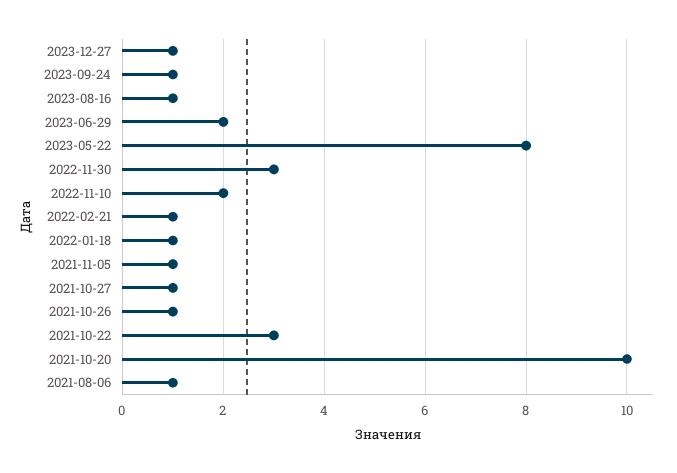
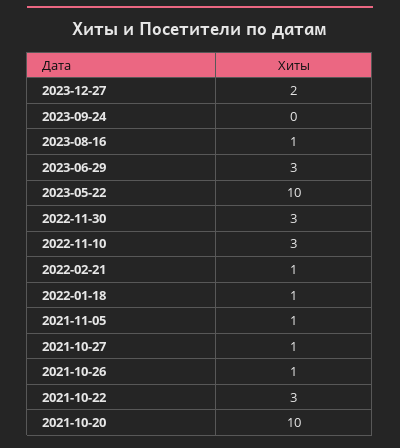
2023-12-27: 1 -> 2
2023-09-24: 1 -> 0
2023-06-29: 2 -> 3
2023-05-22: 8 -> 10
2022-11-10: 2 -> 3
2021-08-06: 1 -> none

